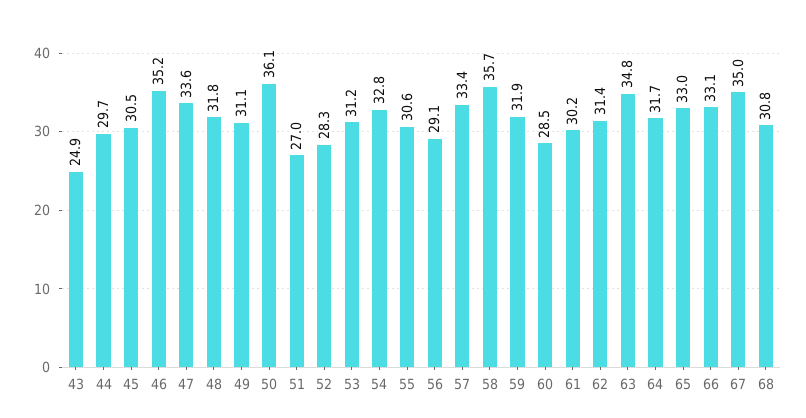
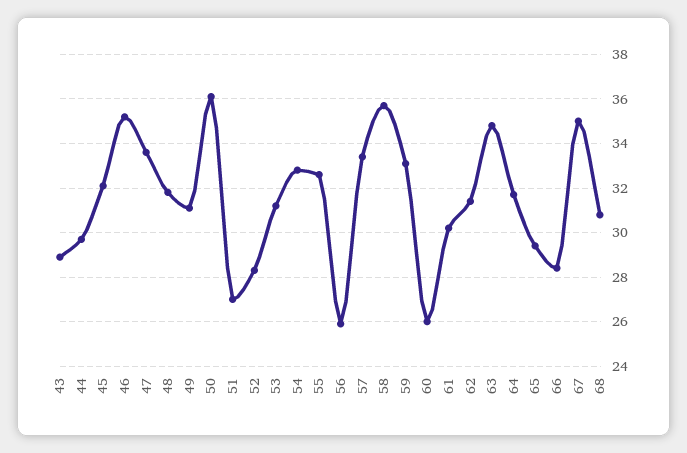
43: 24.9 -> 29
45: 30.5 -> 32
55: 30.6 -> 32.5
56: 29.1 -> 26
59: 31.9 -> 33
60: 28.5 -> 26
65: 33 -> 29.5
66: 33.1 -> 28.5

